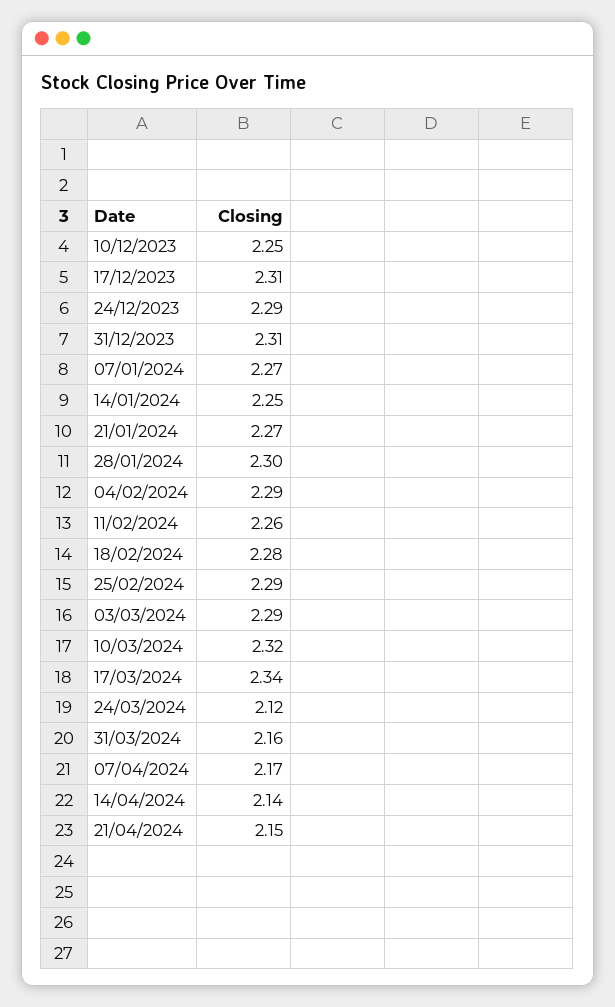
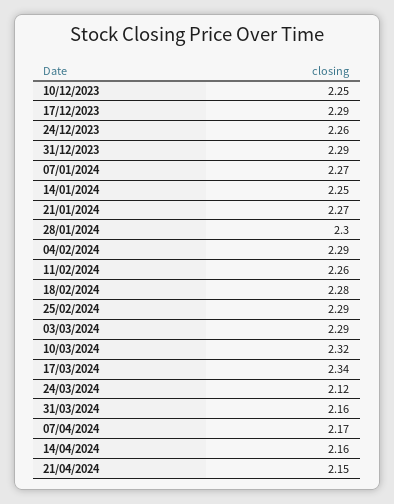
17/12/2023: 2.31 -> 2.29
24/12/2023: 2.29 -> 2.26
31/12/2023: 2.31 -> 2.29
14/04/2024: 2.14 -> 2.16

